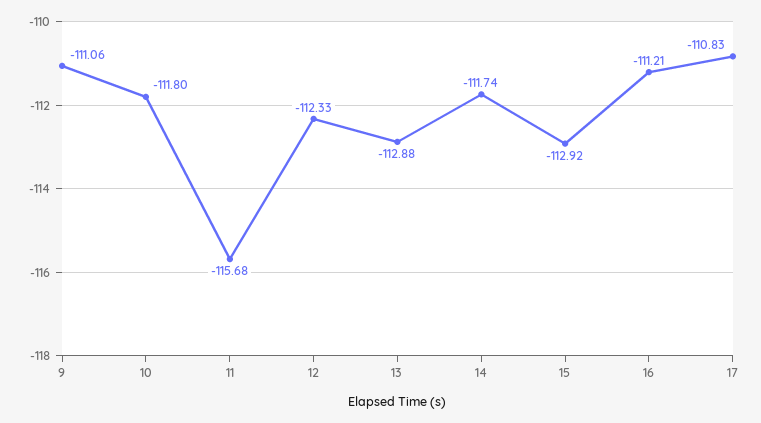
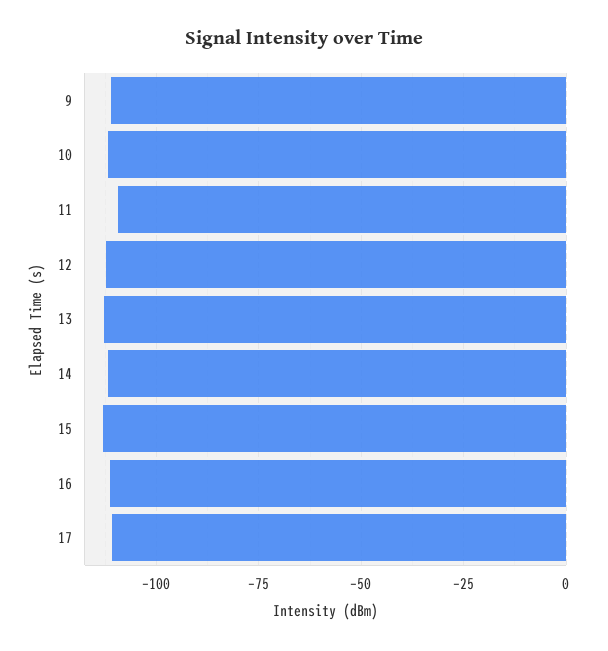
11: -115.68 -> -110

